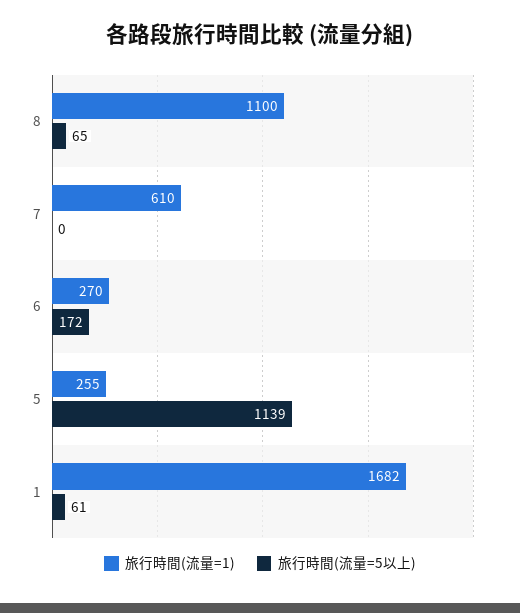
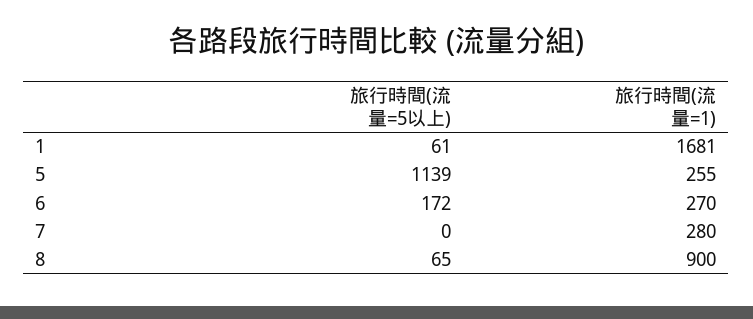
旅行時間(流量=1), 8: 1100 -> 900
旅行時間(流量=1), 7: 610 -> 280
旅行時間(流量=1), 1: 1682 -> 1681

